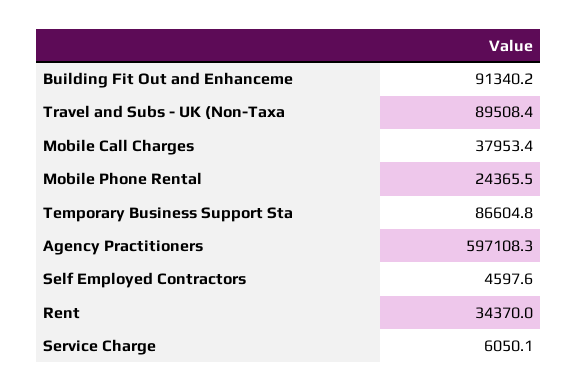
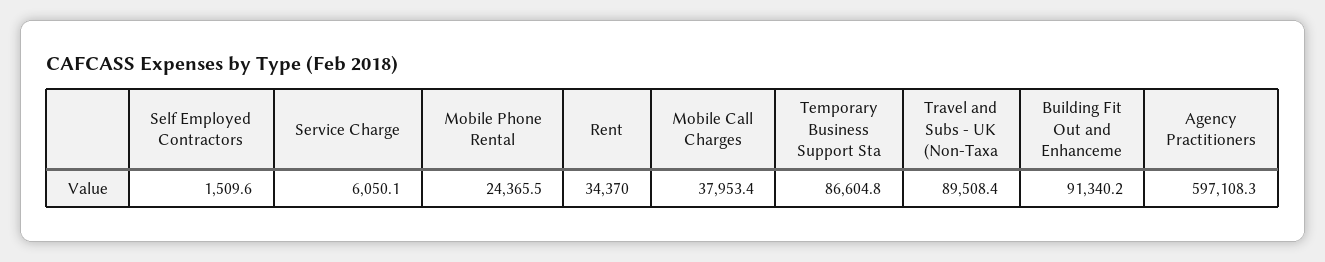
Self Employed Contractors: 4597.6 -> 1509.6

